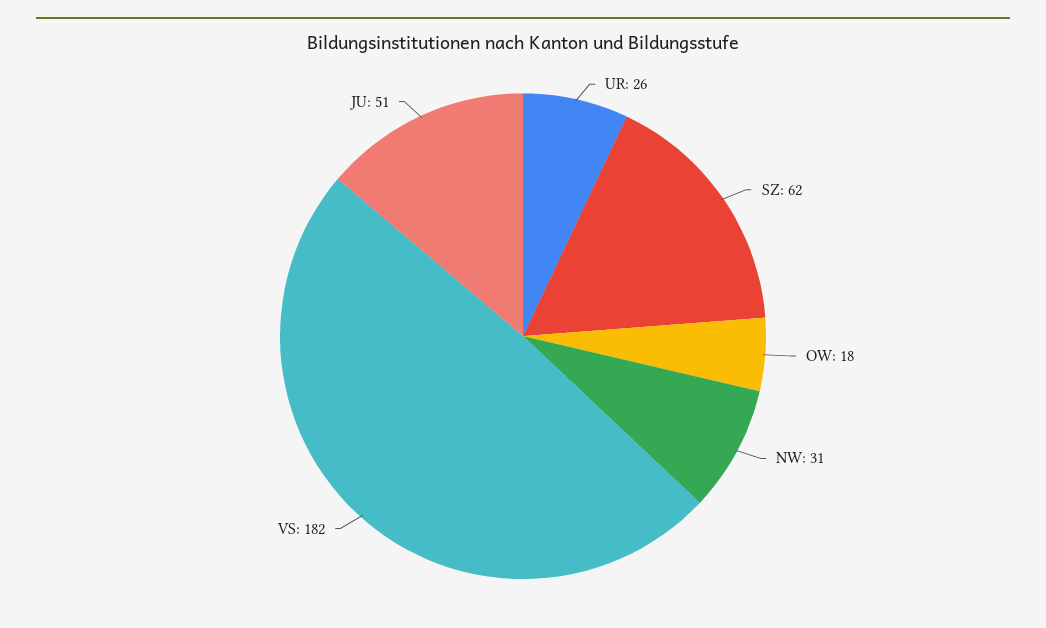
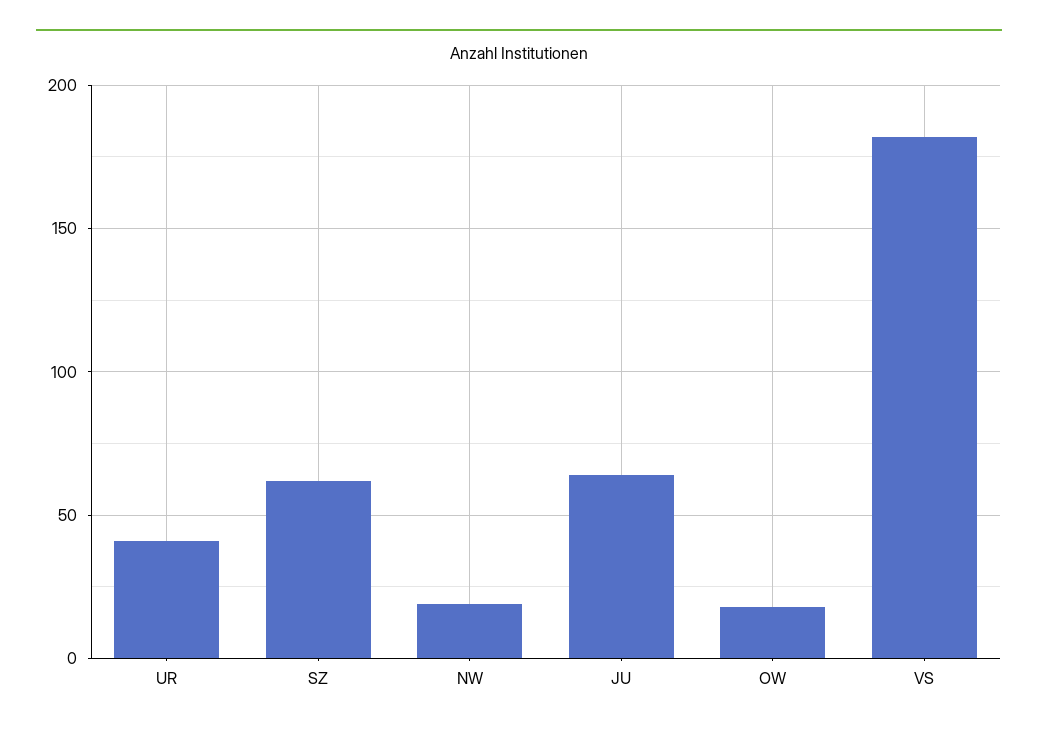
UR: 26 -> 40
NW: 31 -> 20
JU: 51 -> 65

